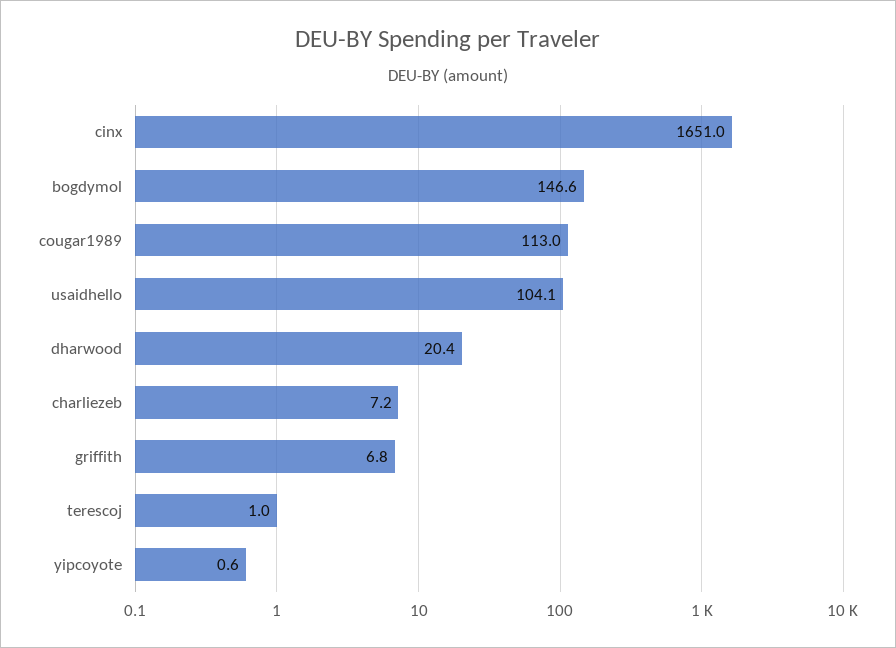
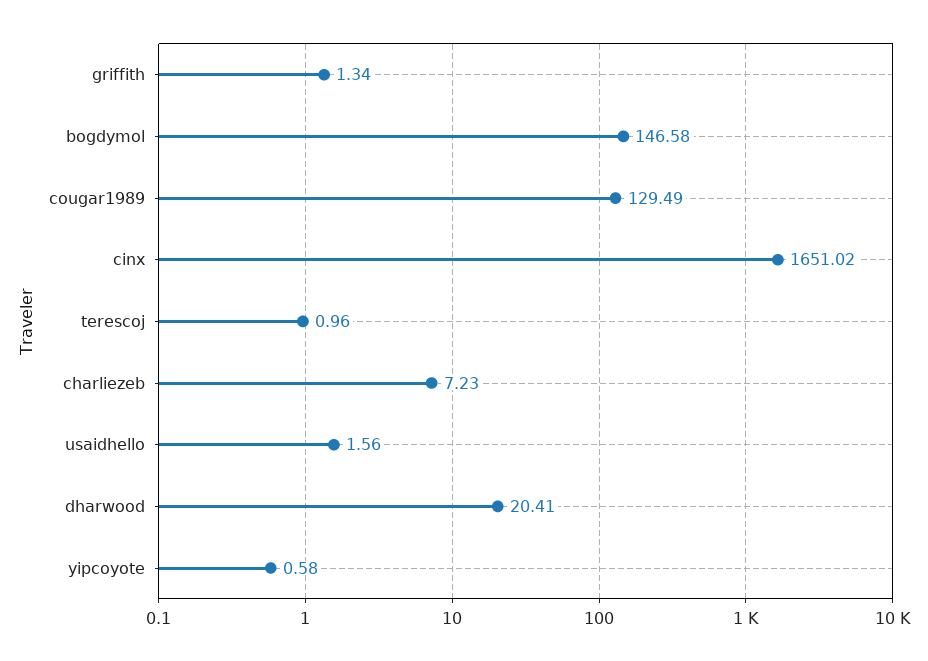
cougar1989: 113 -> 129.49
usaidhello: 104.1 -> 1.56
griffith: 6.8 -> 1.34

